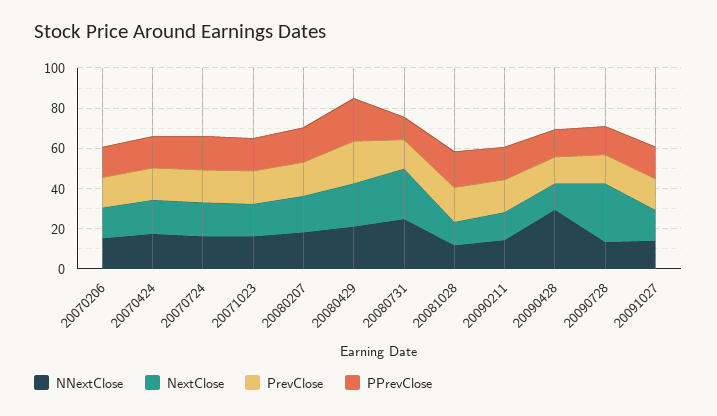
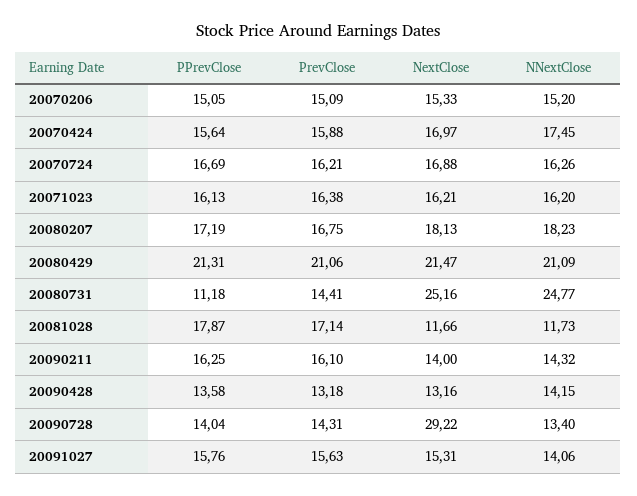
NNextClose, 20090428: 30 -> 14.15

